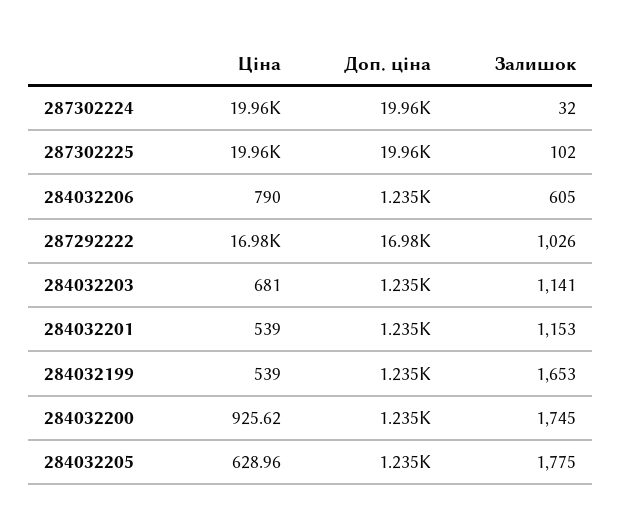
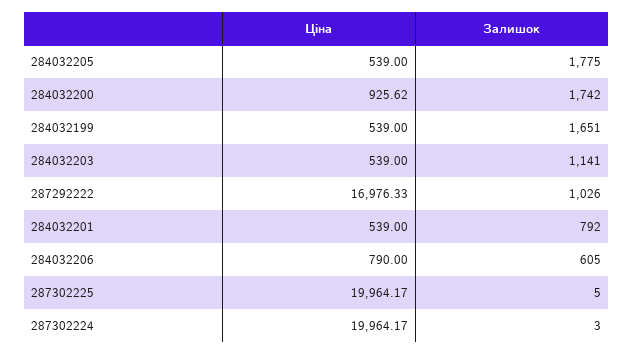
Доп. ціна, 287302224: 19960 -> none
Залишок, 287302224: 32 -> 3
Доп. ціна, 287302225: 19960 -> none
Залишок, 287302225: 102 -> 5
Доп. ціна, 284032206: 1235 -> none
Доп. ціна, 287292222: 16980 -> none
Ціна, 284032203: 681 -> 539
Доп. ціна, 284032203: 1235 -> none
Доп. ціна, 284032201: 1235 -> none
Залишок, 284032201: 1153 -> 792
Доп. ціна, 284032199: 1235 -> none
Залишок, 284032199: 1653 -> 1651
Доп. ціна, 284032200: 1235 -> none
Залишок, 284032200: 1745 -> 1742
Ціна, 284032205: 628.96 -> 539
Доп. ціна, 284032205: 1235 -> none

